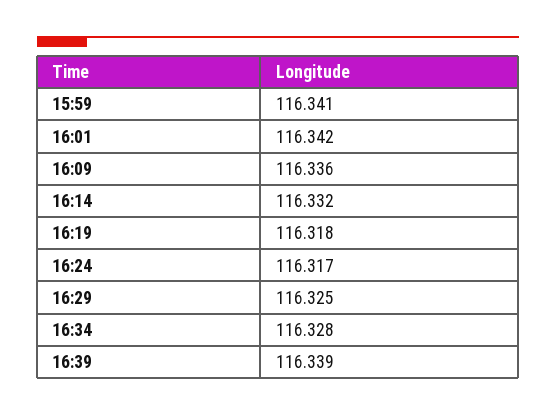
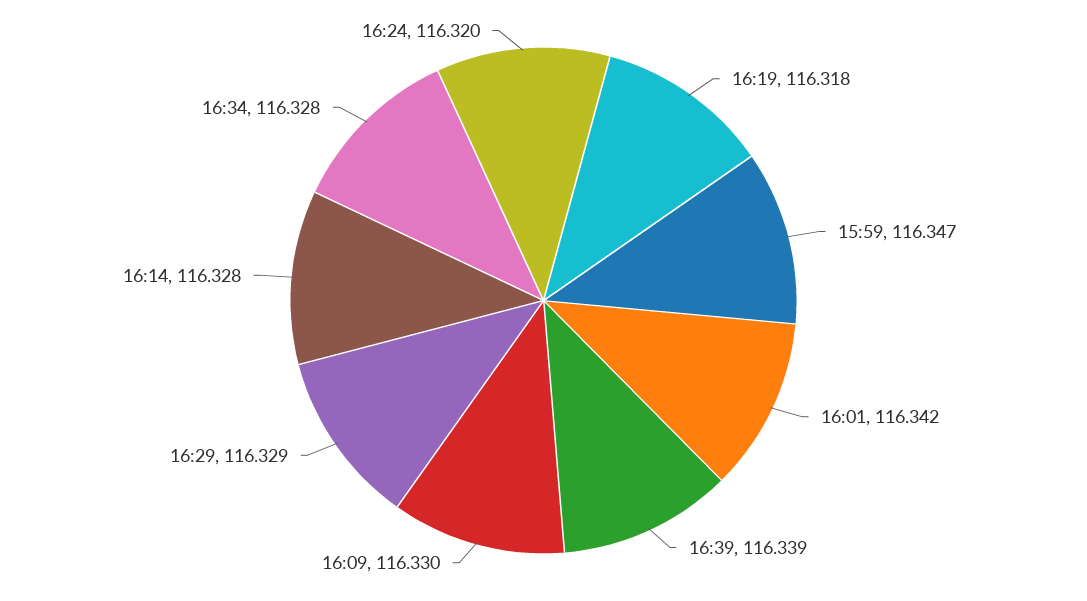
15:59: 116.341 -> 116.347
16:09: 116.336 -> 116.33
16:14: 116.332 -> 116.328
16:24: 116.317 -> 116.32
16:29: 116.325 -> 116.329

